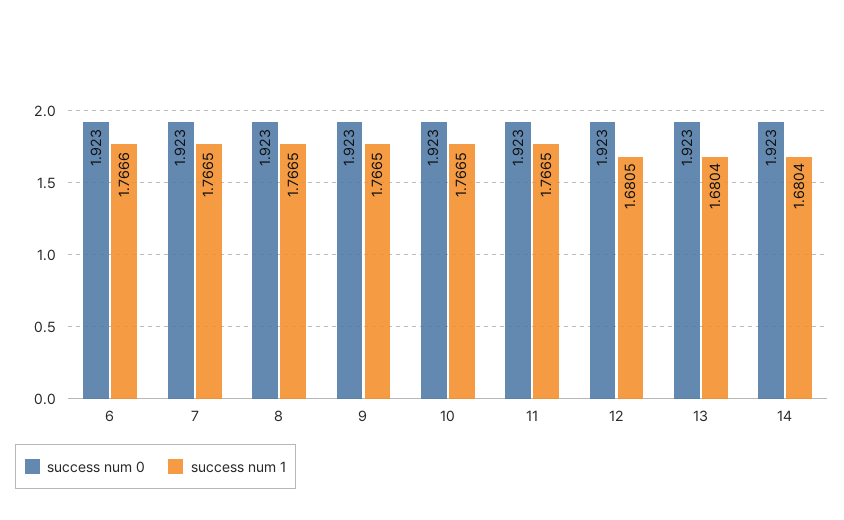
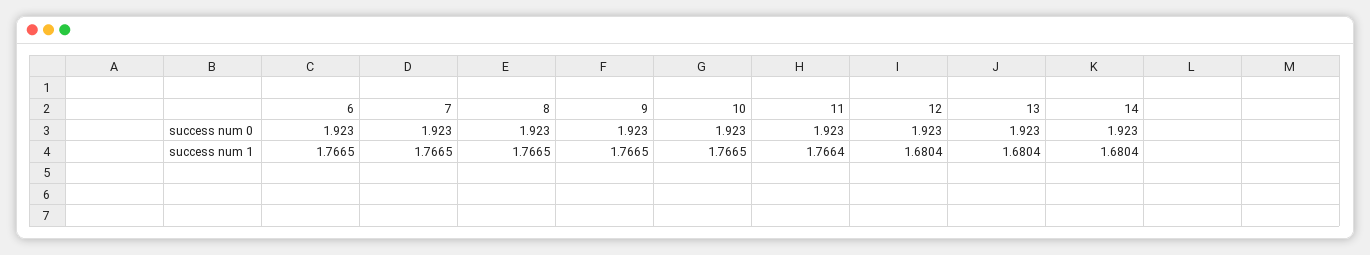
success num 1, 6: 1.7666 -> 1.7665
success num 1, 11: 1.7665 -> 1.7664
success num 1, 12: 1.6805 -> 1.6804

